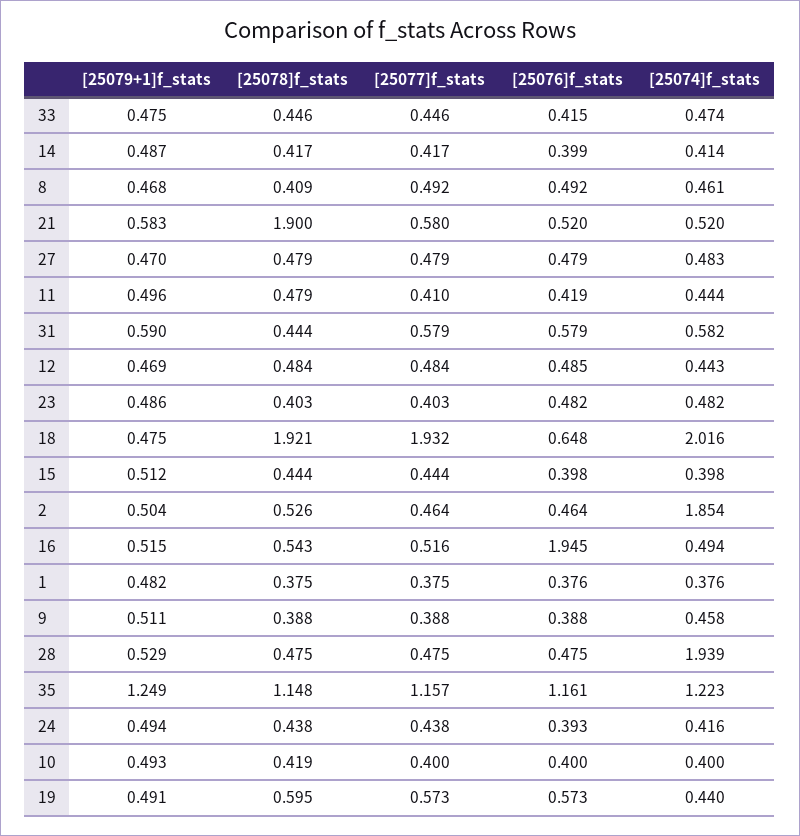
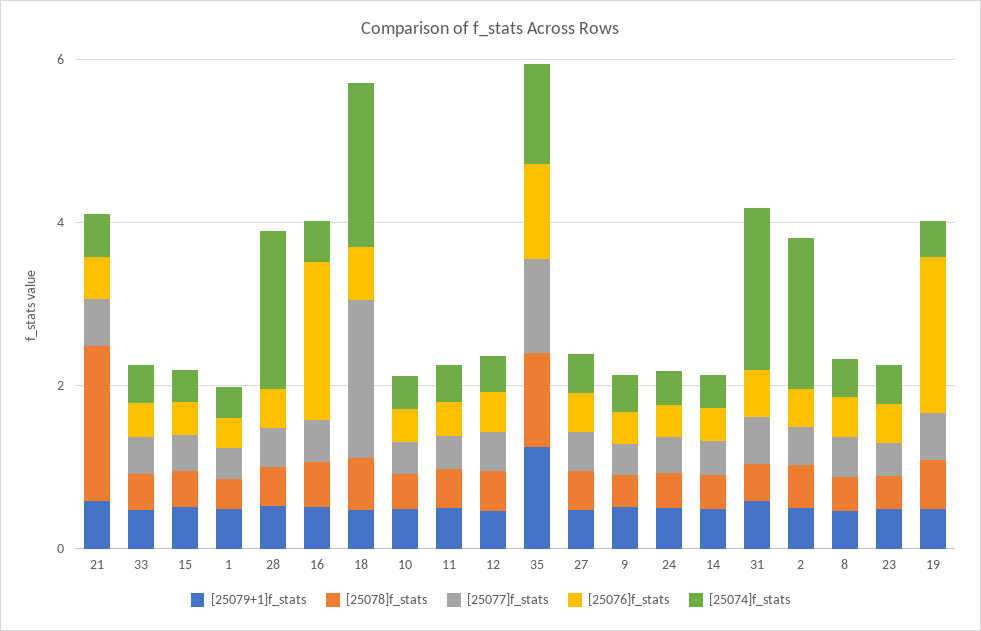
[25074]f_stats, 31: 0.582 -> 2
[25078]f_stats, 18: 1.921 -> 0.5
[25076]f_stats, 19: 0.573 -> 2

